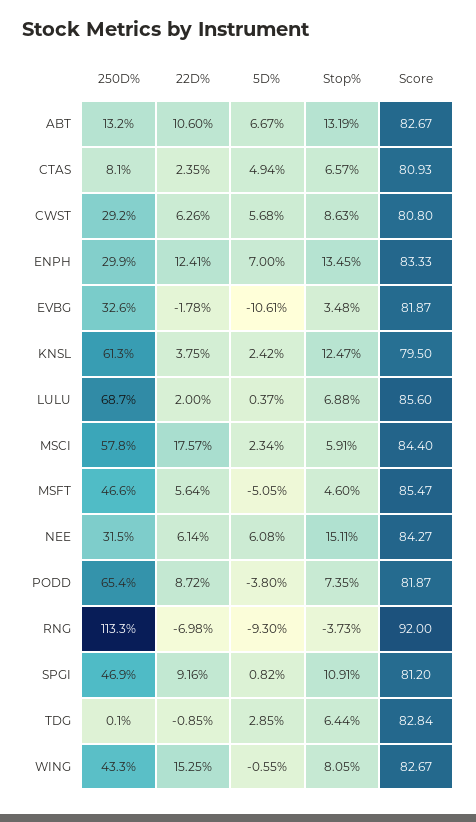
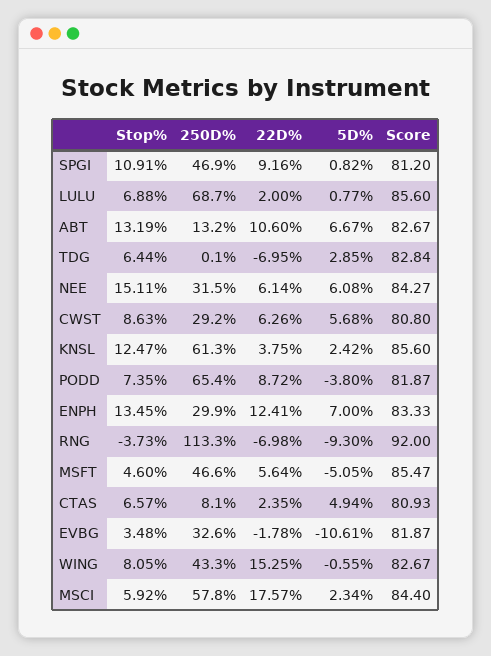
Score, KNSL: 79.5 -> 85.6
5D%, LULU: 0.37 -> 0.77
Stop%, MSCI: 5.91 -> 5.92
22D%, TDG: -0.85 -> -6.95

